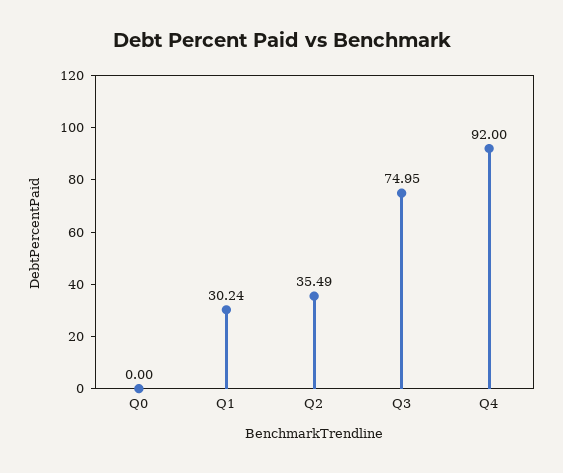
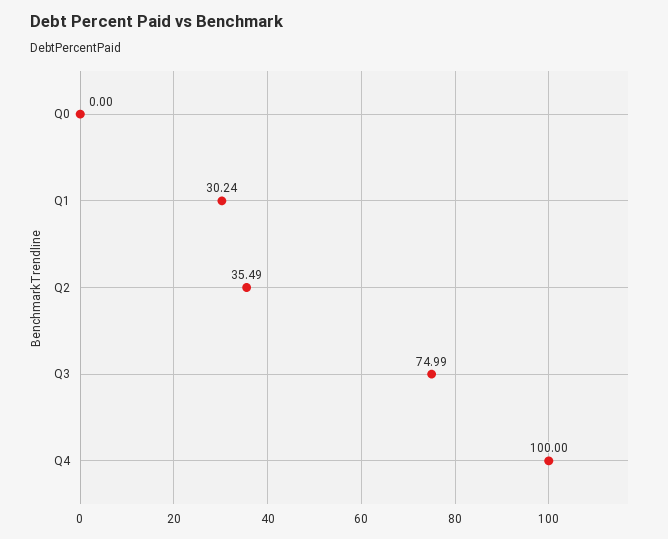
Q3: 74.95 -> 74.99
Q4: 92 -> 100

